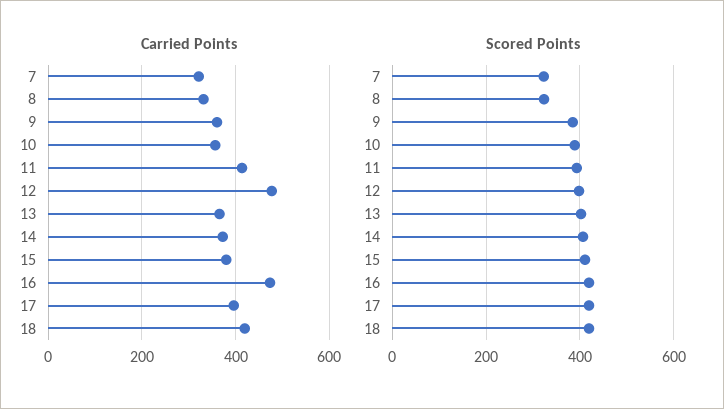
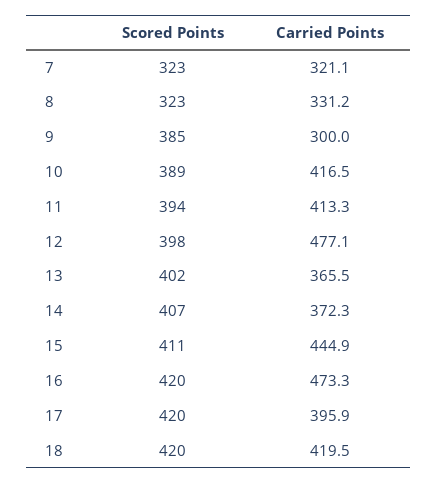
Carried Points, 9: 360 -> 300
Carried Points, 10: 360 -> 416.5
Carried Points, 15: 380 -> 444.9

